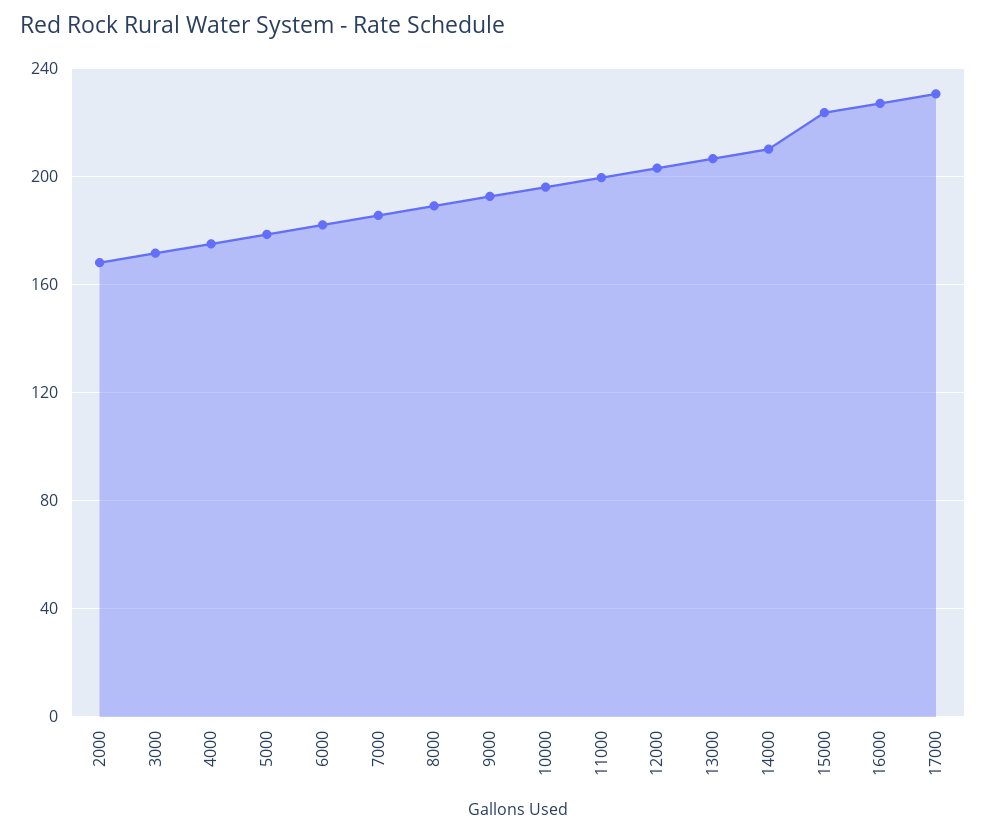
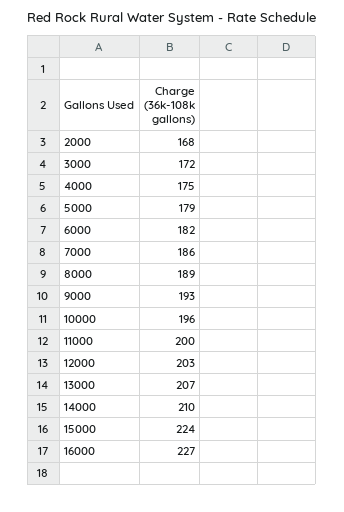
17000: 230 -> none

